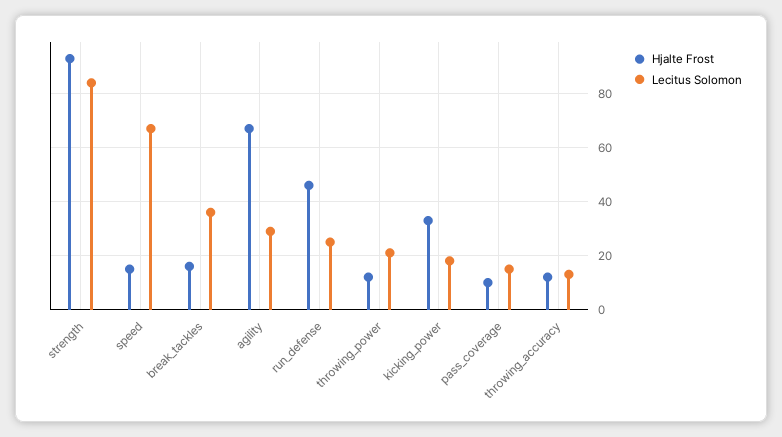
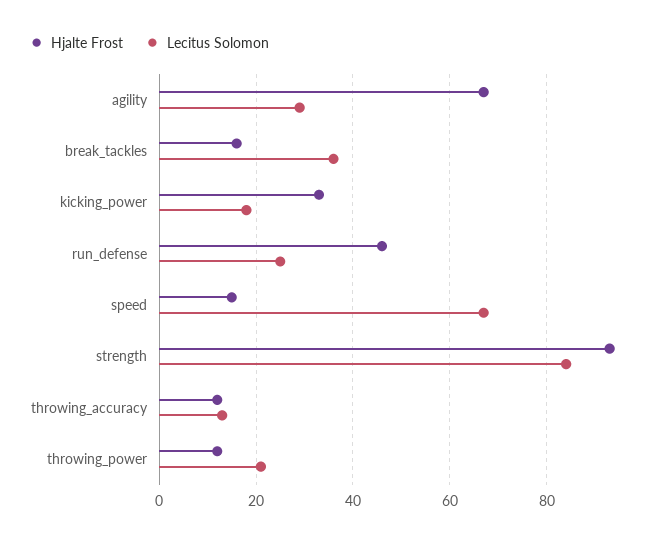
Hjalte Frost, pass_coverage: 10 -> none
Lecitus Solomon, pass_coverage: 15 -> none

